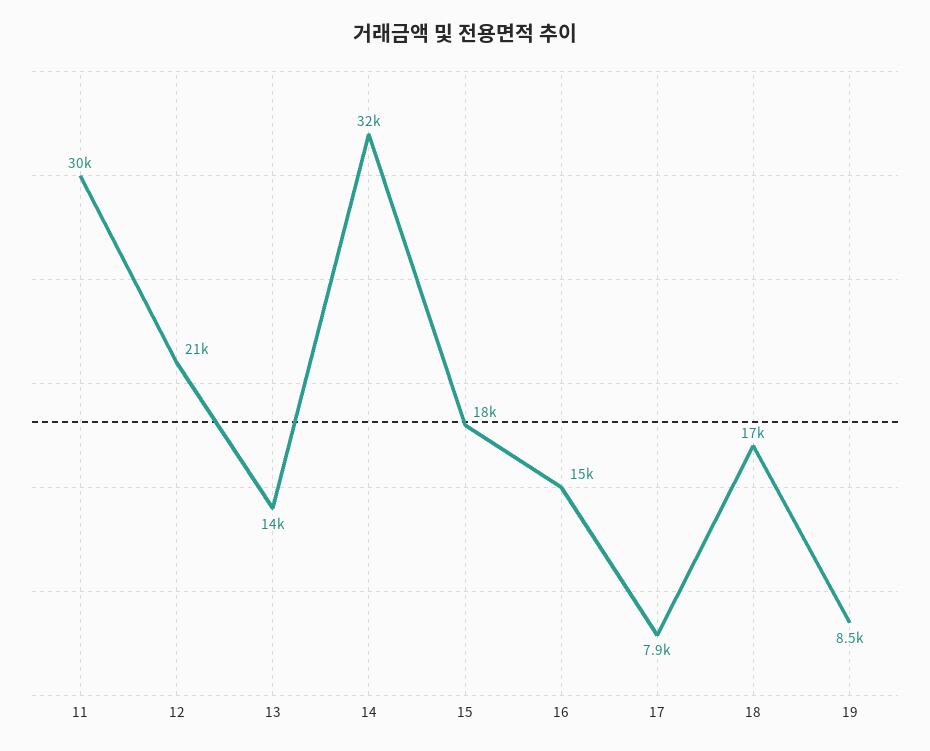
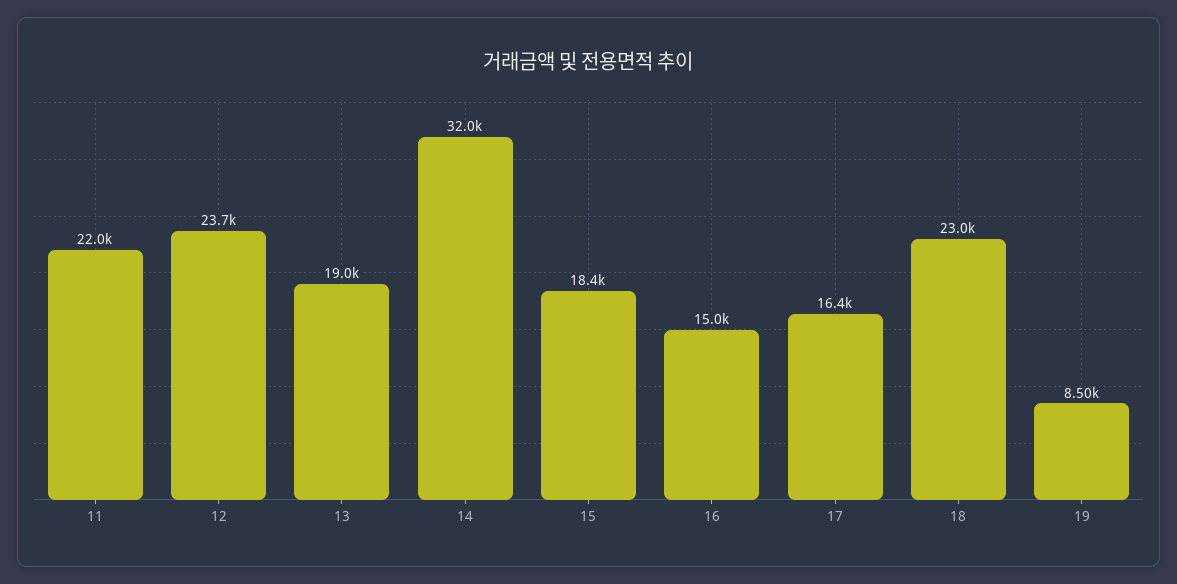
11: 30000 -> 22000
12: 21000 -> 23700
13: 14000 -> 19000
17: 7900 -> 16400
18: 17000 -> 23000

